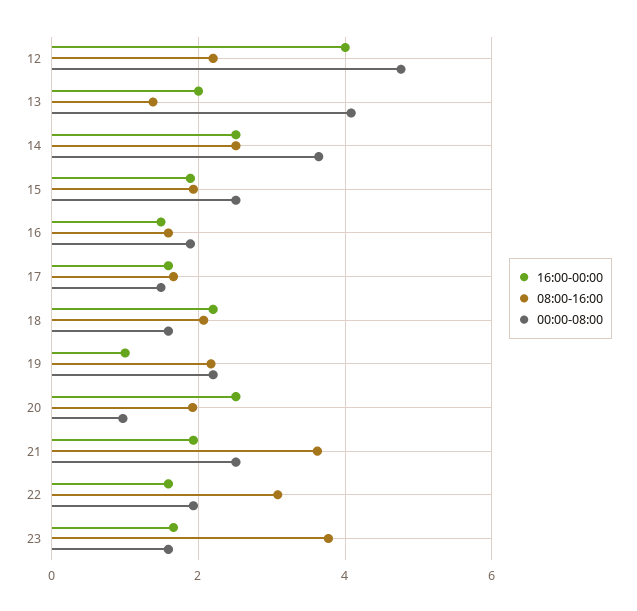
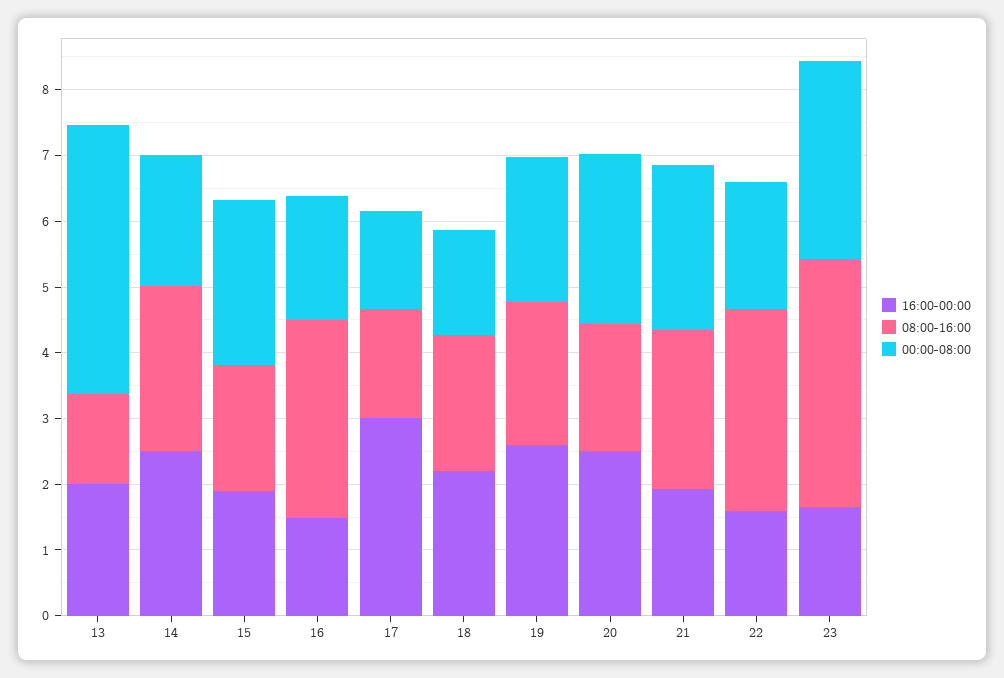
16:00-00:00, 12: 4 -> none
08:00-16:00, 12: 2.2 -> none
00:00-08:00, 12: 4.8 -> none
00:00-08:00, 14: 3.6 -> 2
08:00-16:00, 16: 1.6 -> 3
16:00-00:00, 17: 1.6 -> 3
16:00-00:00, 19: 1 -> 2.6
00:00-08:00, 20: 1 -> 2.6
08:00-16:00, 21: 3.6 -> 2.4
00:00-08:00, 23: 1.6 -> 3

